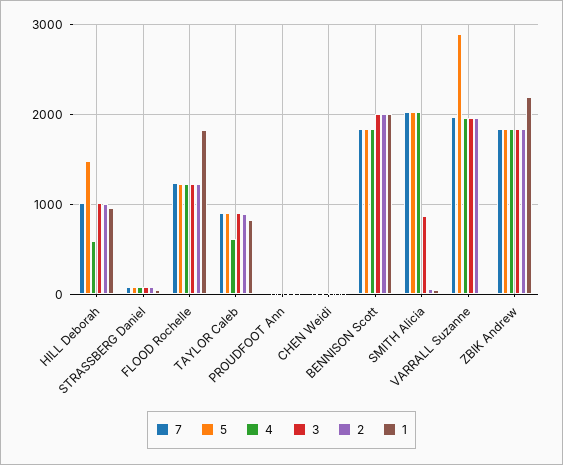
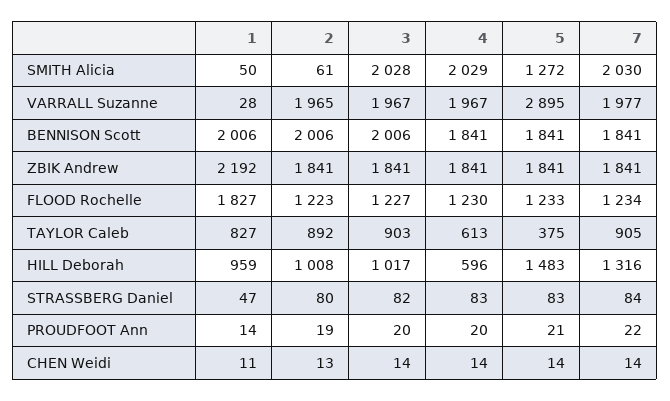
7, HILL Deborah: 1000 -> 1316
5, TAYLOR Caleb: 900 -> 375
5, SMITH Alicia: 2000 -> 1272
3, SMITH Alicia: 900 -> 2028

